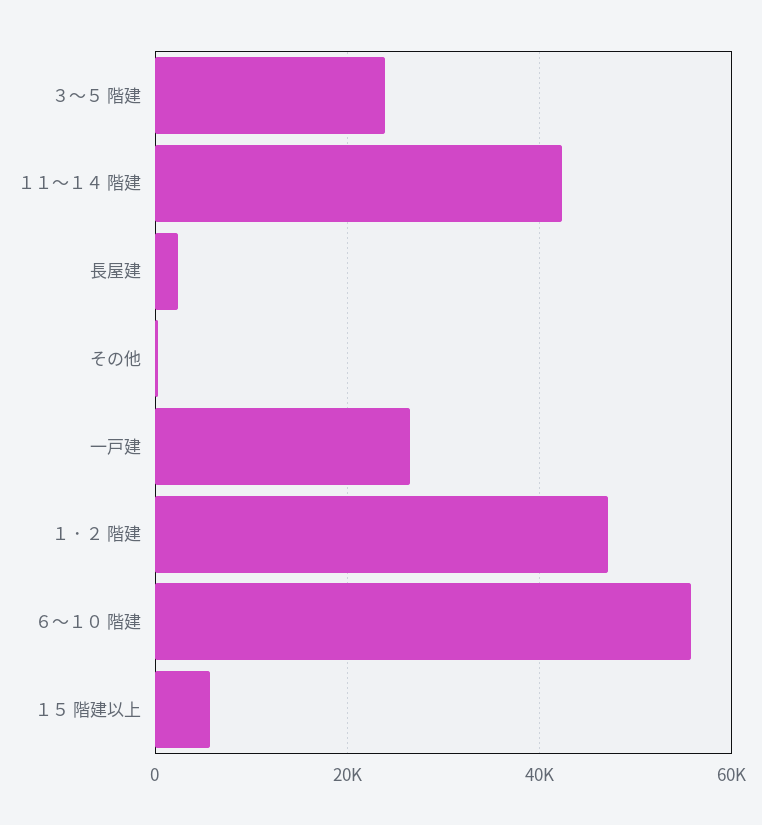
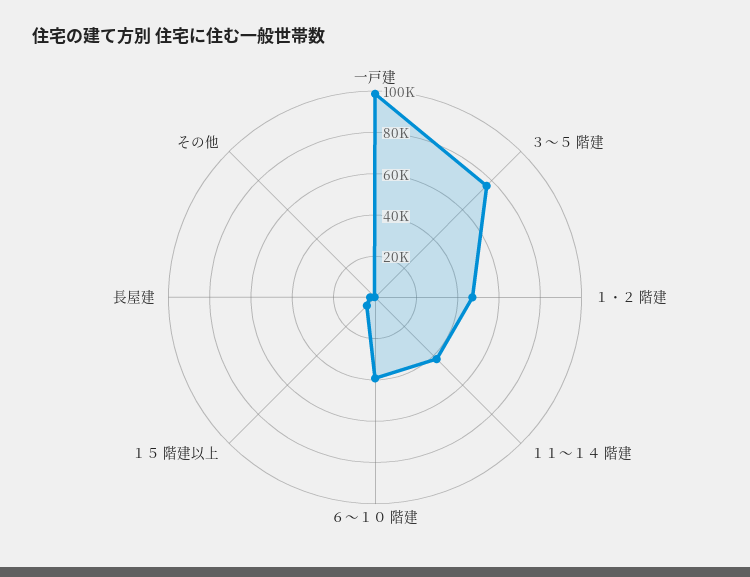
３～５ 階建: 24000 -> 75000
一戸建: 26000 -> 100000
６～１０ 階建: 56000 -> 40000

